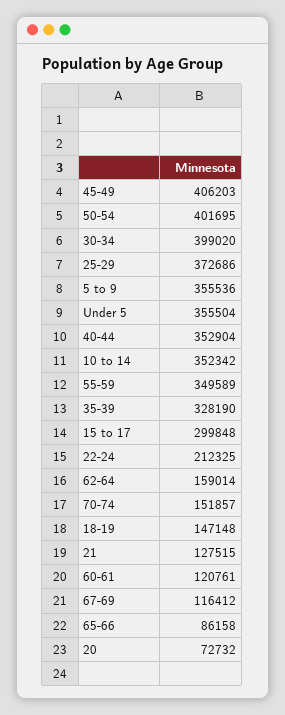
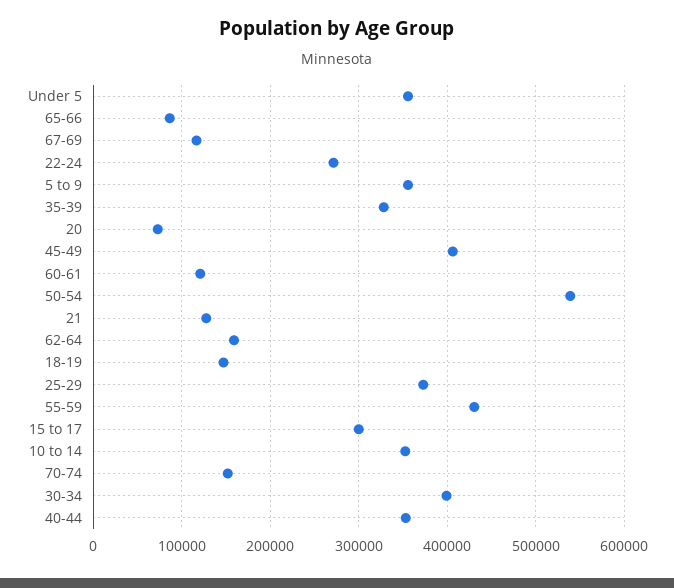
50-54: 401695 -> 540000
55-59: 349589 -> 430000
22-24: 212325 -> 270000

